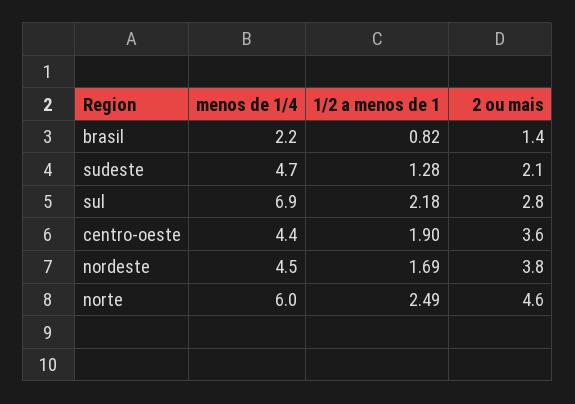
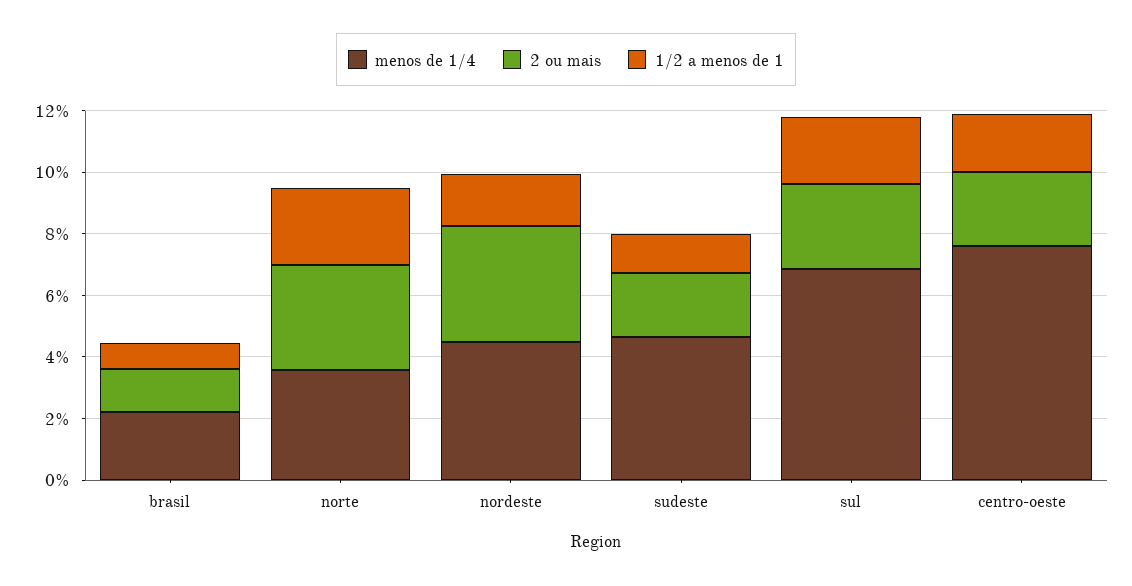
menos de 1/4, centro-oeste: 4.4 -> 7.5
2 ou mais, centro-oeste: 3.6 -> 2.5
menos de 1/4, norte: 6 -> 3.5
2 ou mais, norte: 4.6 -> 3.5

